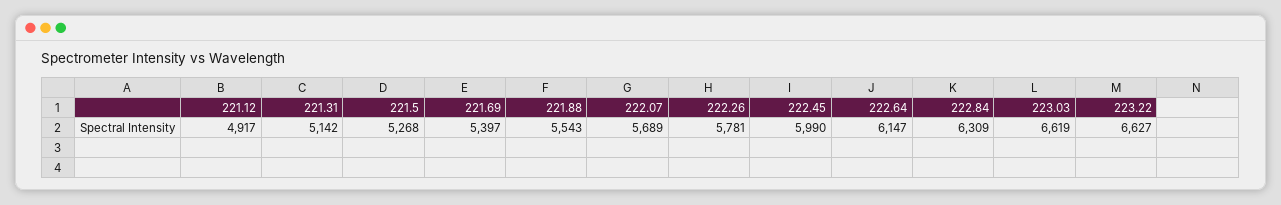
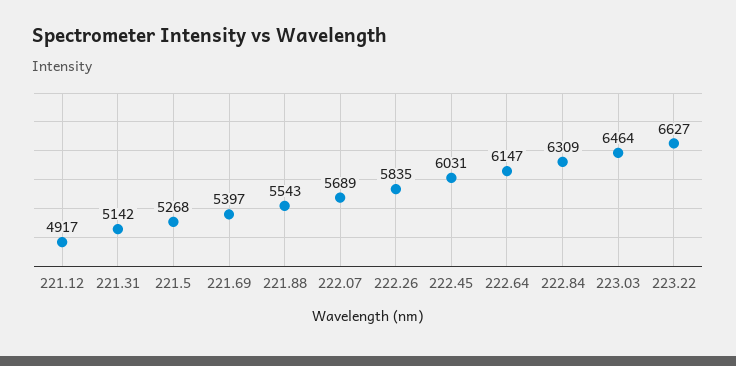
222.26: 5781 -> 5835
222.45: 5990 -> 6031
223.03: 6619 -> 6464

